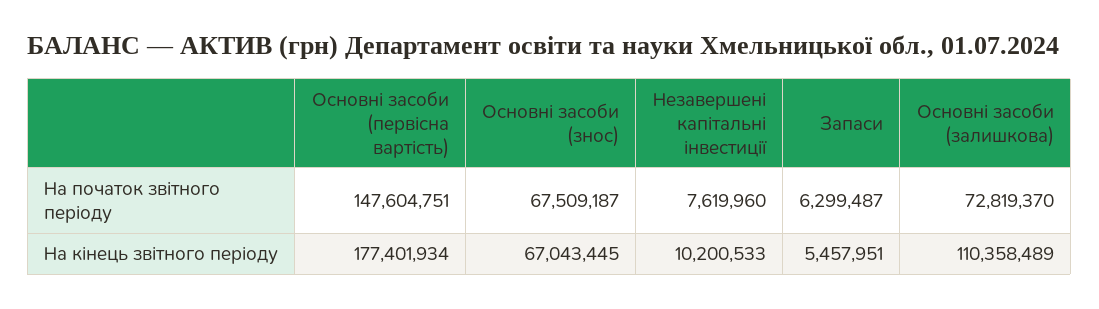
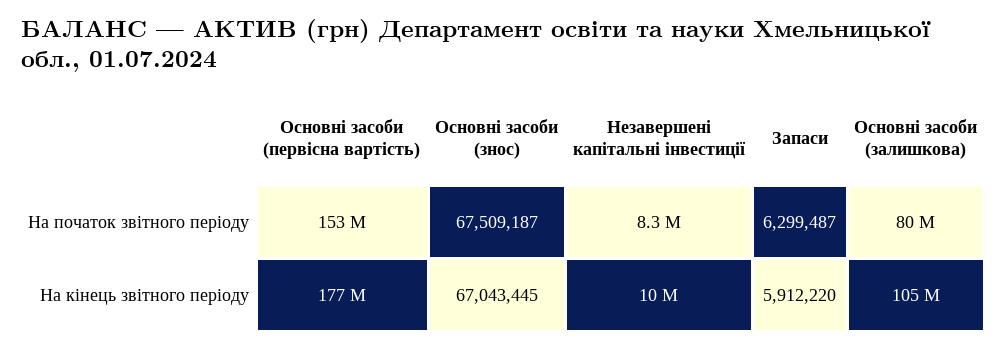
Основні засоби (первісна вартість), На початок звітного періоду: 147604751 -> 153000000
Незавершені капітальні інвестиції, На початок звітного періоду: 7619960 -> 8300000
Основні засоби (залишкова), На початок звітного періоду: 72819370 -> 80000000
Запаси, На кінець звітного періоду: 5457951 -> 5912220
Основні засоби (залишкова), На кінець звітного періоду: 110358489 -> 105000000

